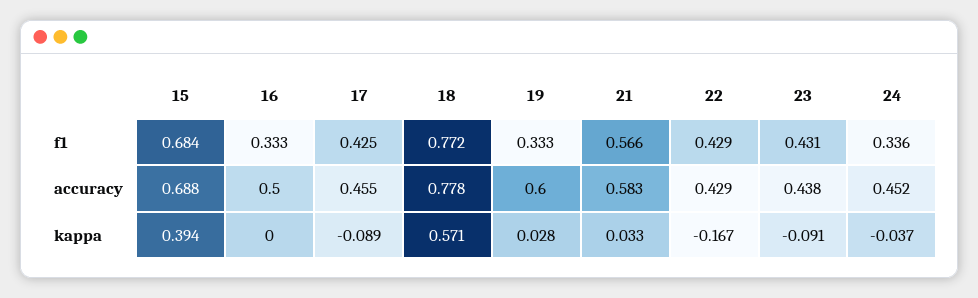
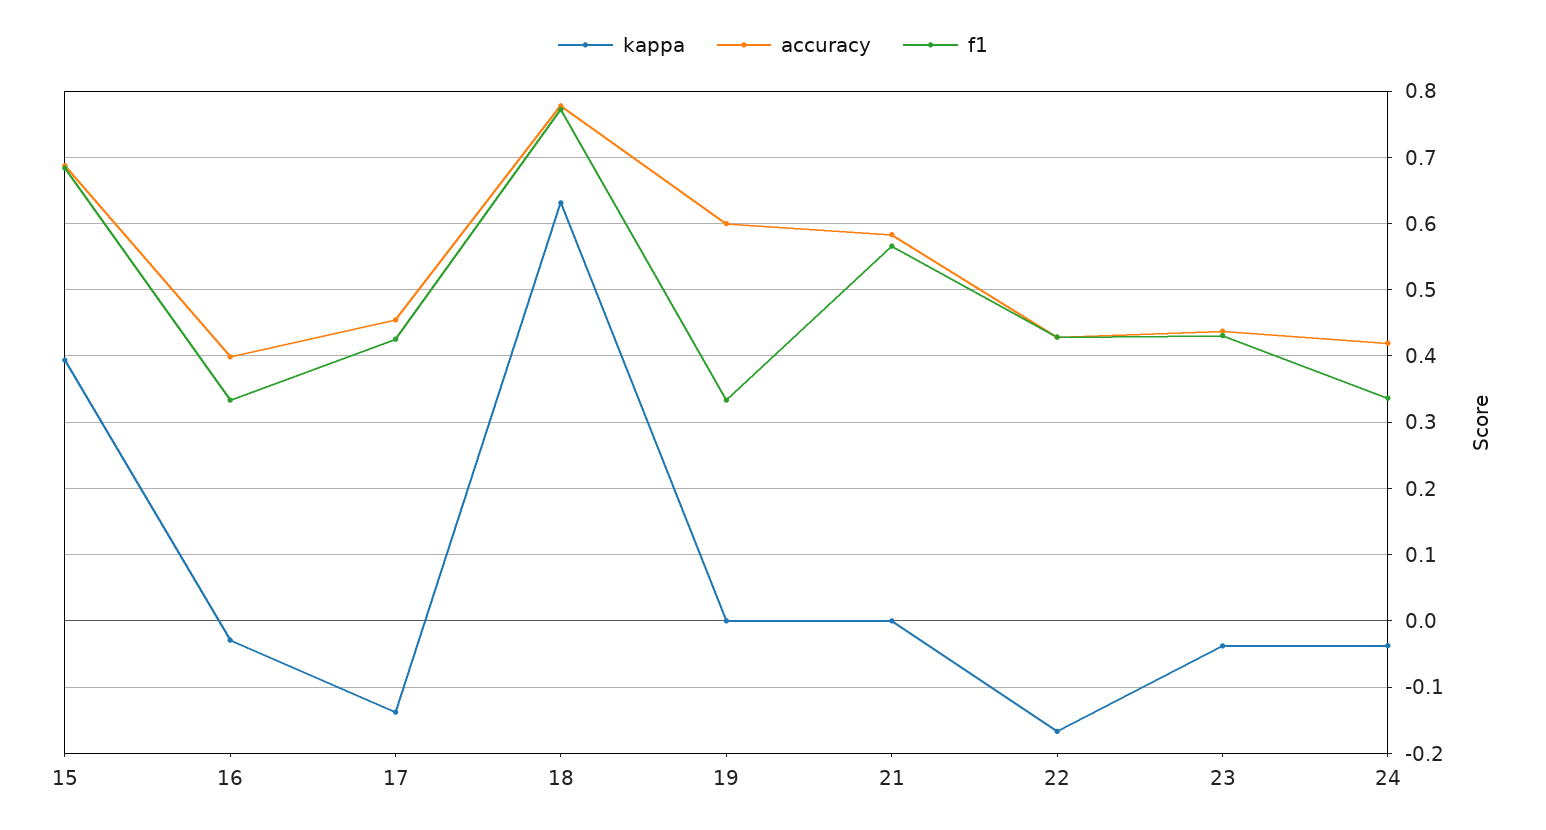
accuracy, 16: 0.5 -> 0.4
accuracy, 24: 0.452 -> 0.42
kappa, 16: 0 -> -0.03
kappa, 17: -0.089 -> -0.14
kappa, 18: 0.571 -> 0.63
kappa, 19: 0.028 -> 0
kappa, 21: 0.033 -> 0
kappa, 23: -0.091 -> -0.04

